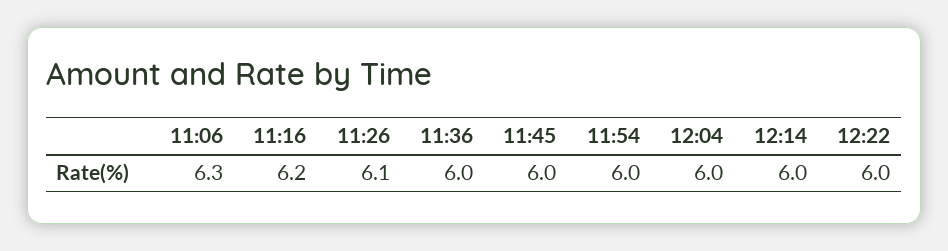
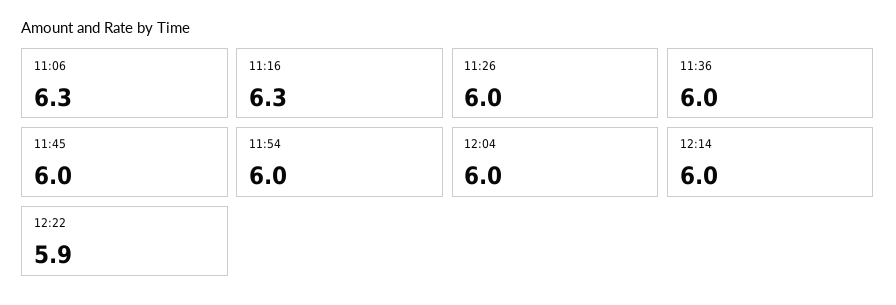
11:16: 6.2 -> 6.3
11:26: 6.1 -> 6
12:22: 6 -> 5.9

